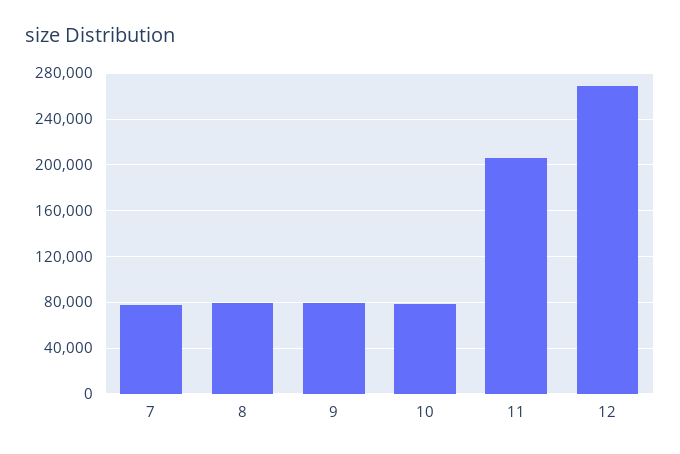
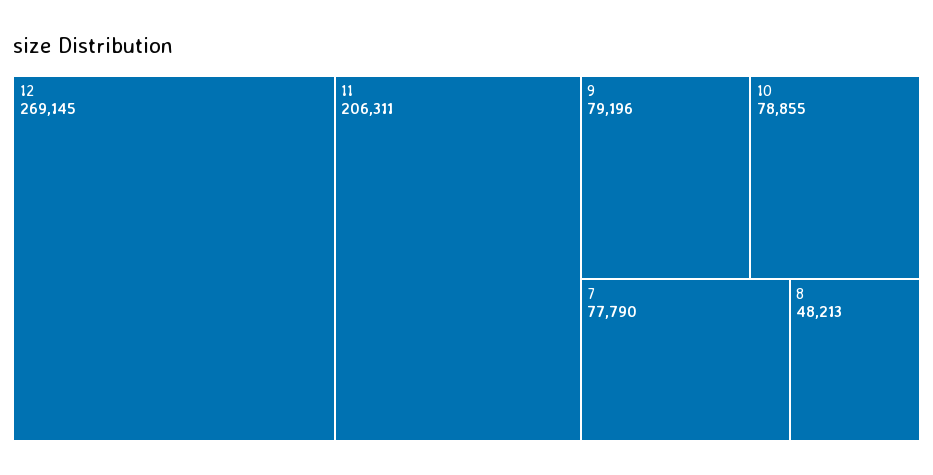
8: 80000 -> 48213

